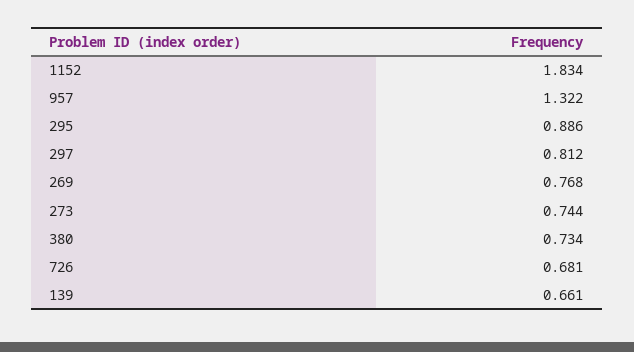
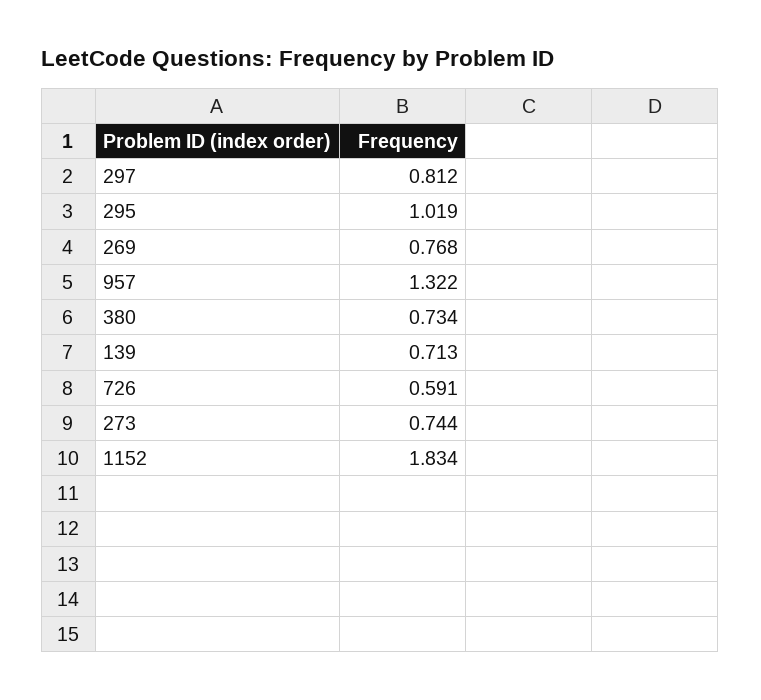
295: 0.886 -> 1.019
726: 0.681 -> 0.591
139: 0.661 -> 0.713

